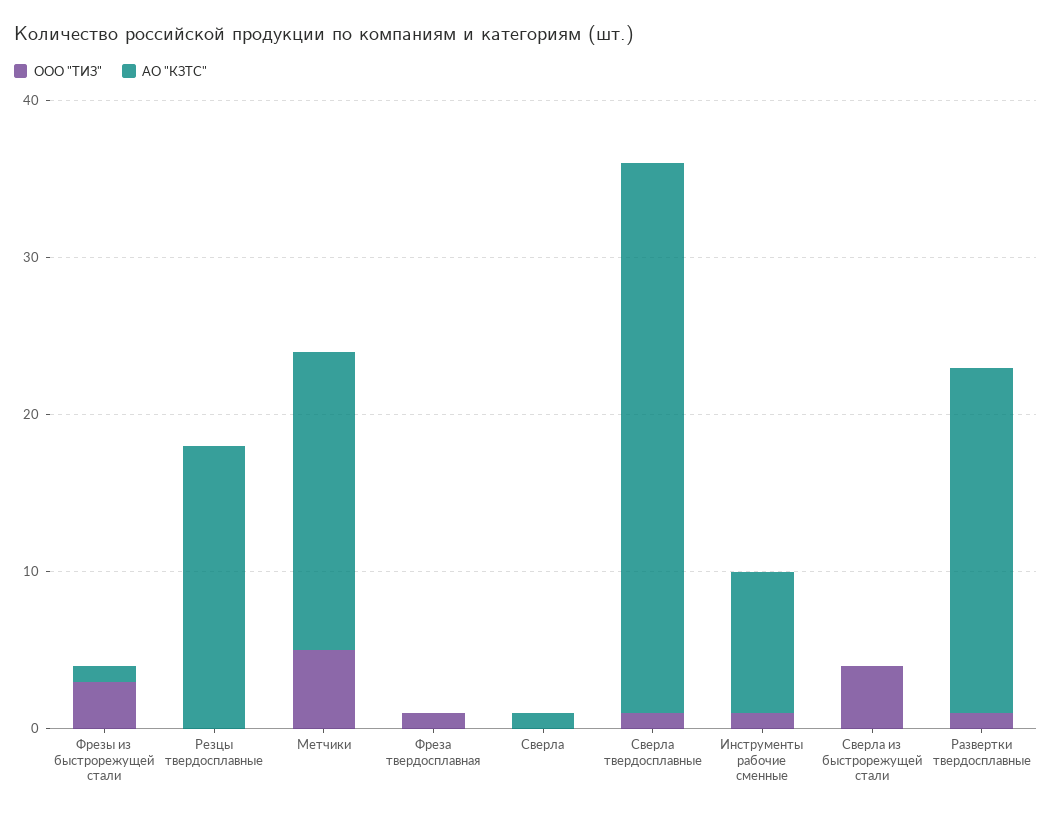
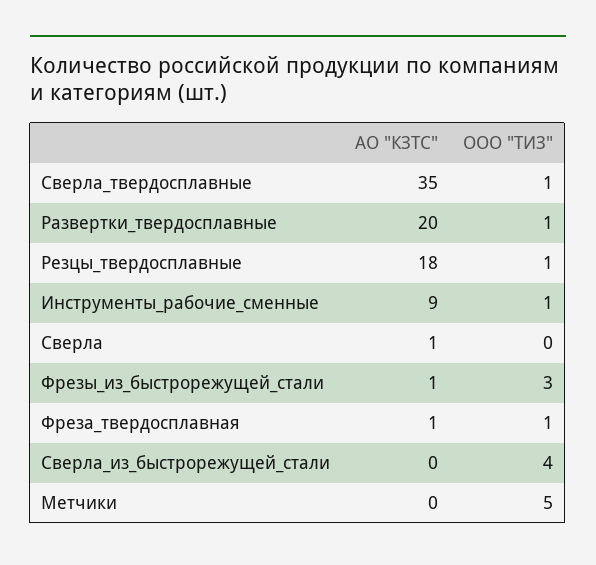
ООО "ТИЗ", Резцы твердосплавные: 0 -> 1
АО "КЗТС", Метчики: 19 -> 0
АО "КЗТС", Фреза твердосплавная: 0 -> 1
АО "КЗТС", Развертки твердосплавные: 22 -> 20

